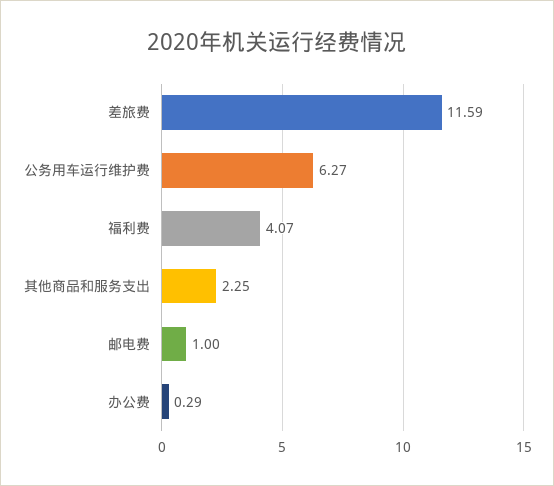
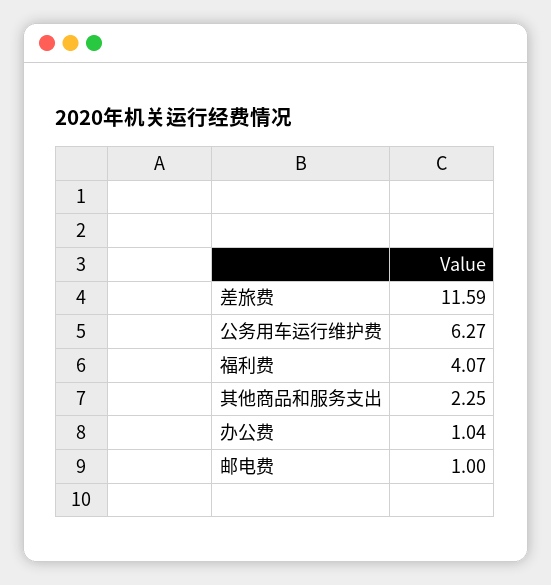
办公费: 0.29 -> 1.04

